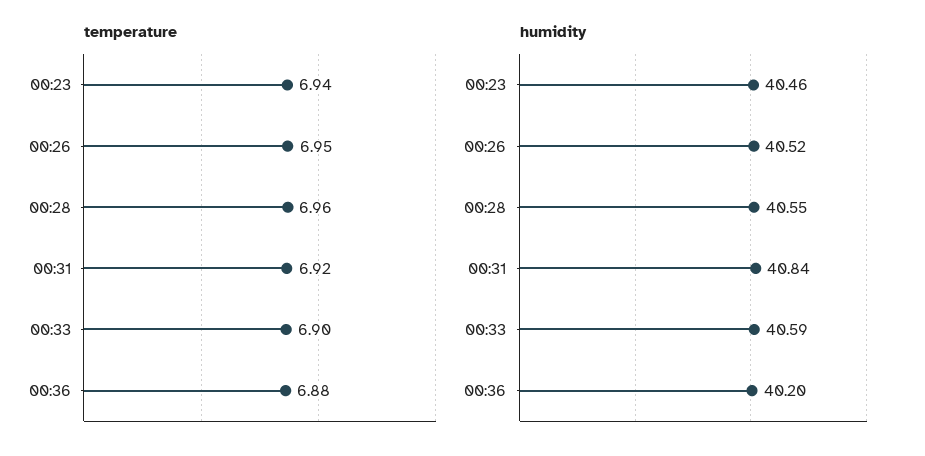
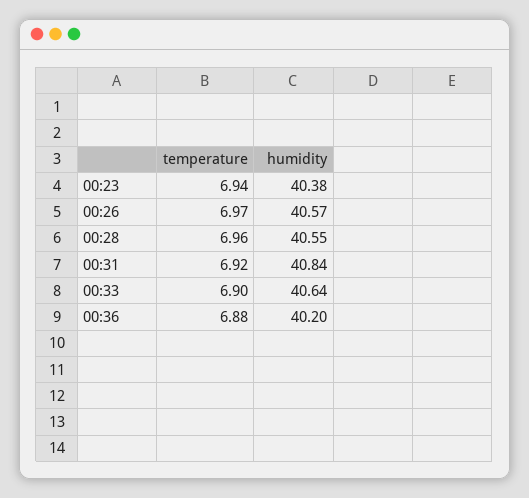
temperature, 00:26: 6.95 -> 6.97
humidity, 00:23: 40.46 -> 40.38
humidity, 00:26: 40.52 -> 40.57
humidity, 00:33: 40.59 -> 40.64

